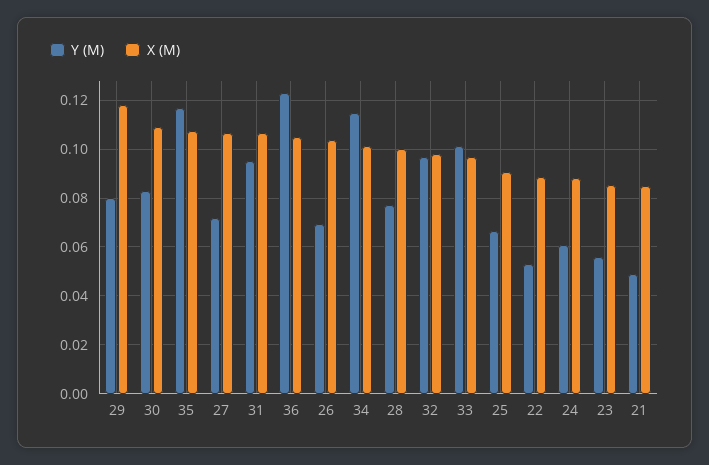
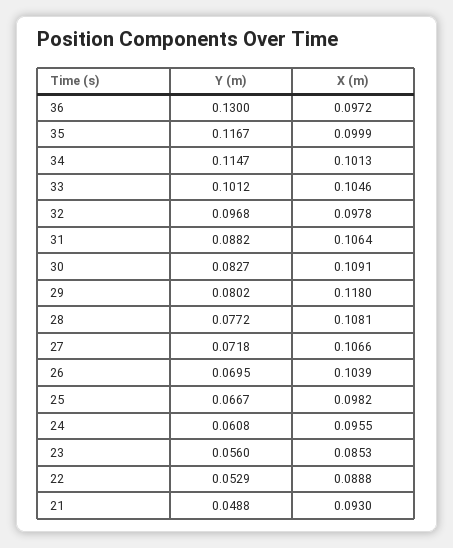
X (M), 35: 0.1075 -> 0.0999
Y (M), 31: 0.095 -> 0.0882
Y (M), 36: 0.1225 -> 0.13
X (M), 36: 0.105 -> 0.0972
X (M), 28: 0.1 -> 0.1081
X (M), 33: 0.0975 -> 0.1046
X (M), 25: 0.09 -> 0.0982
X (M), 24: 0.0875 -> 0.0955
X (M), 21: 0.085 -> 0.093

